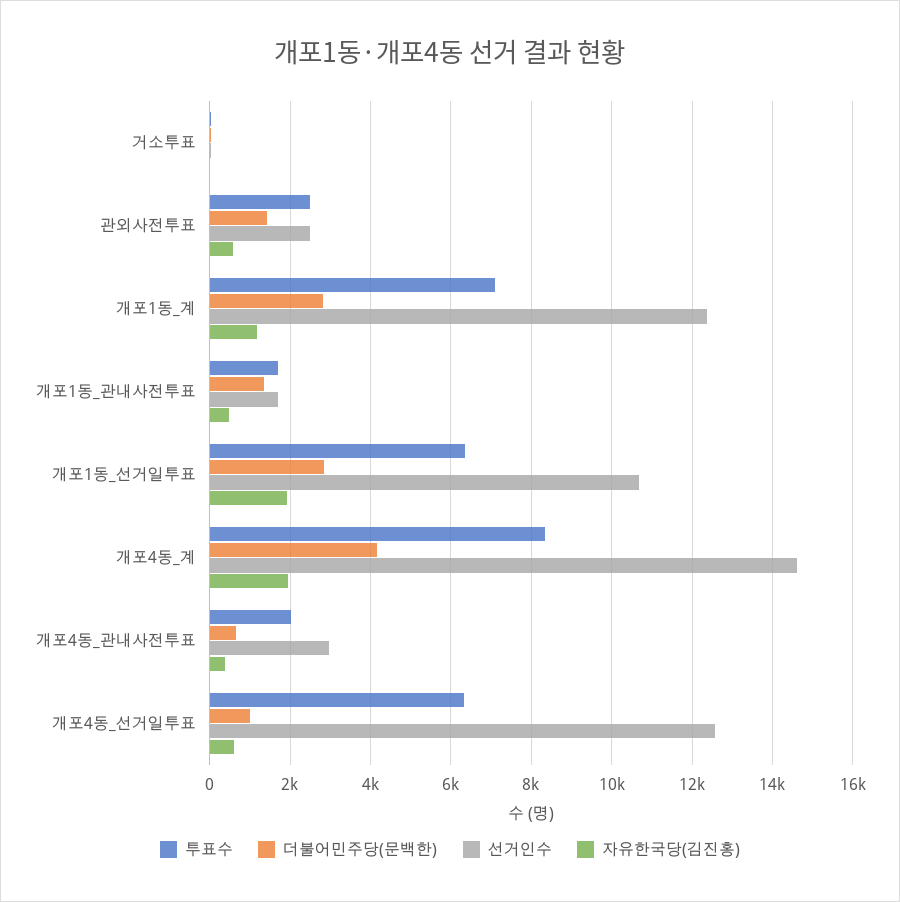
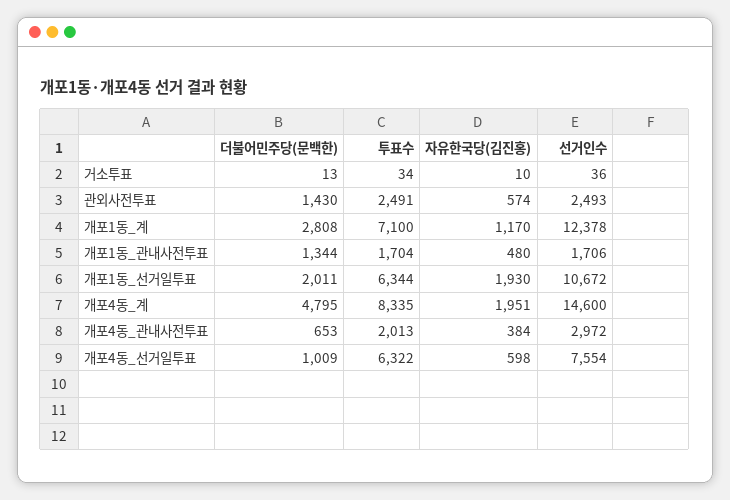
더불어민주당(문백한), 개포1동_선거일투표: 2800 -> 2011
더불어민주당(문백한), 개포4동_계: 4200 -> 4795
선거인수, 개포4동_선거일투표: 12600 -> 7554

